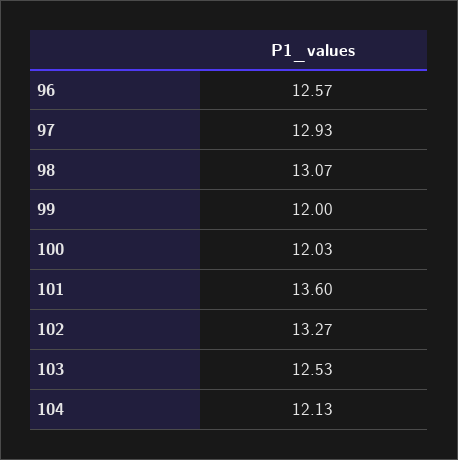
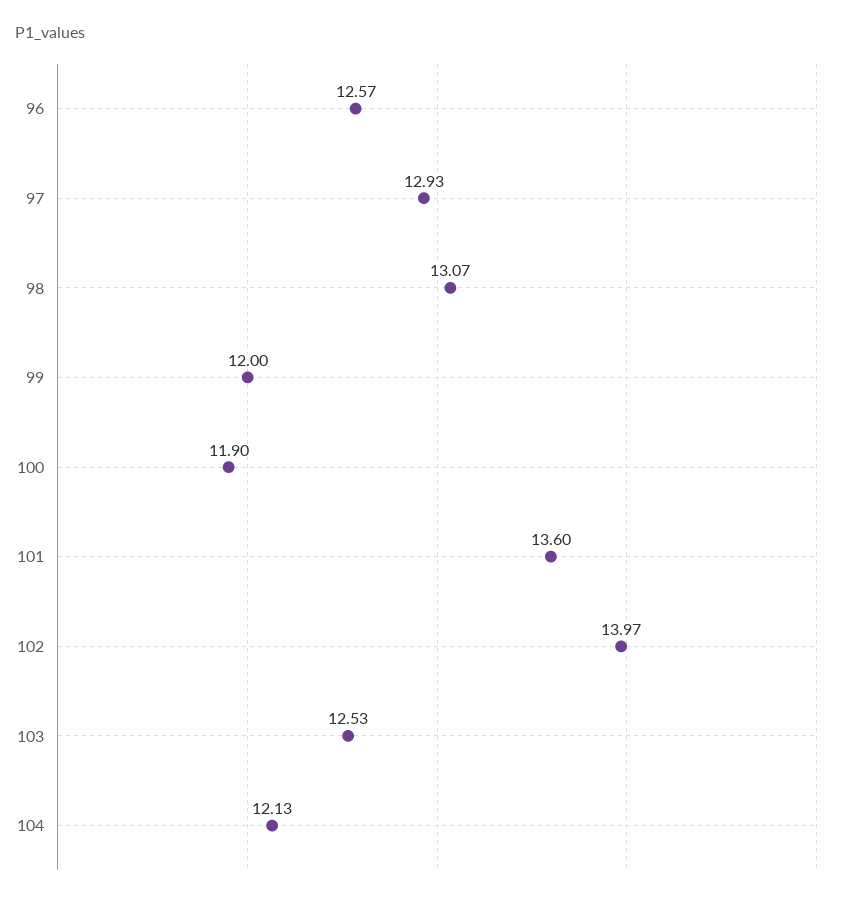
100: 12.03 -> 11.9
102: 13.27 -> 13.97

